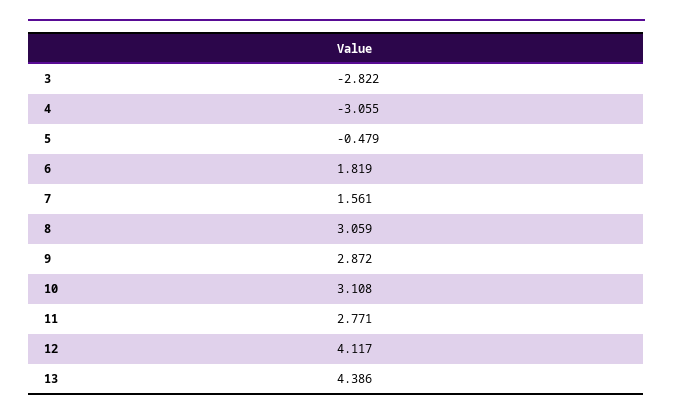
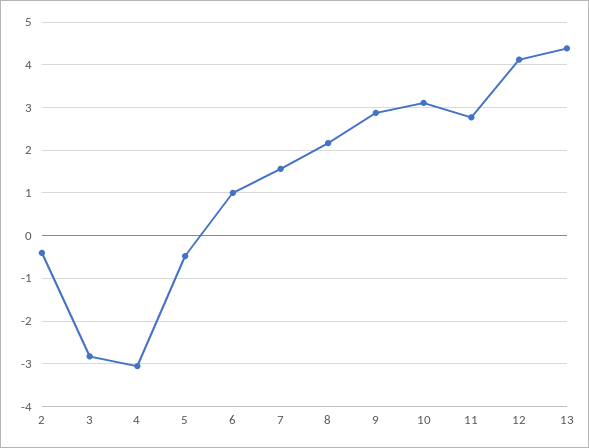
6: 1.819 -> 1
8: 3.059 -> 2.2
2: none -> -0.4

